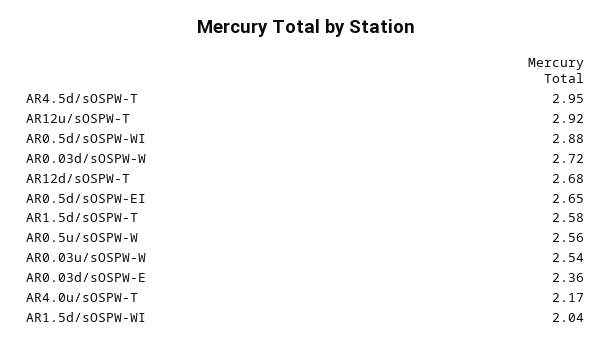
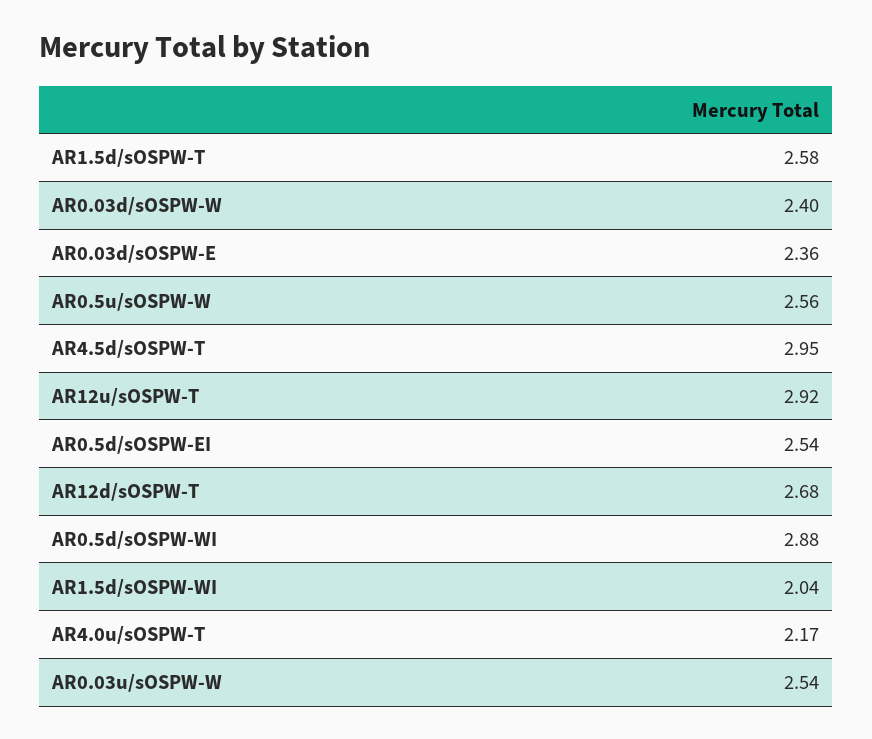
AR0.03d/sOSPW-W: 2.72 -> 2.4
AR0.5d/sOSPW-EI: 2.65 -> 2.54

